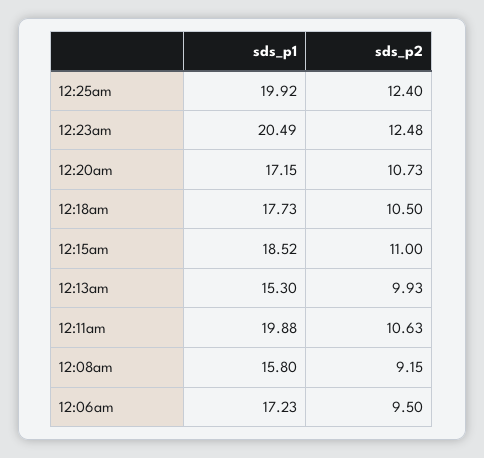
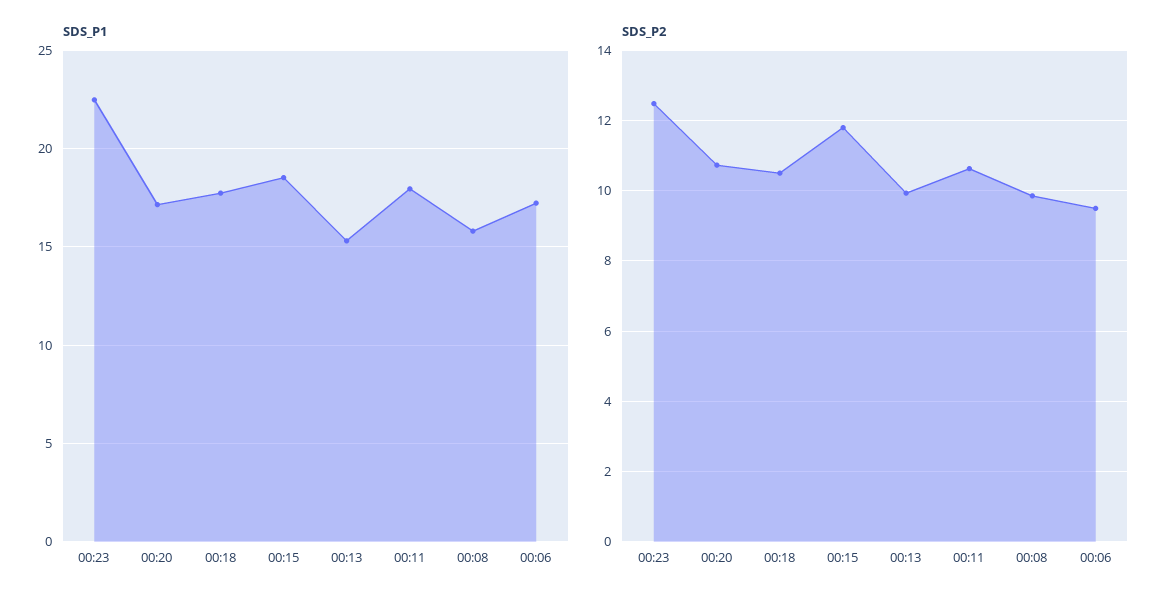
sds_p1, 12:25am: 19.92 -> none
sds_p2, 12:25am: 12.4 -> none
sds_p1, 12:23am: 20.49 -> 22.5
sds_p2, 12:15am: 11 -> 11.8
sds_p1, 12:11am: 19.88 -> 18
sds_p2, 12:08am: 9.15 -> 9.8

